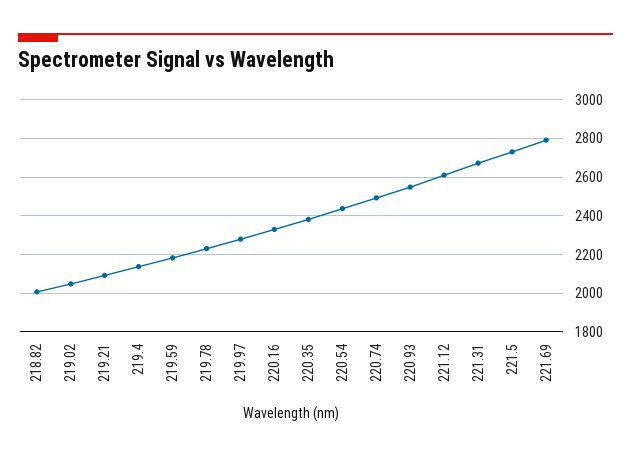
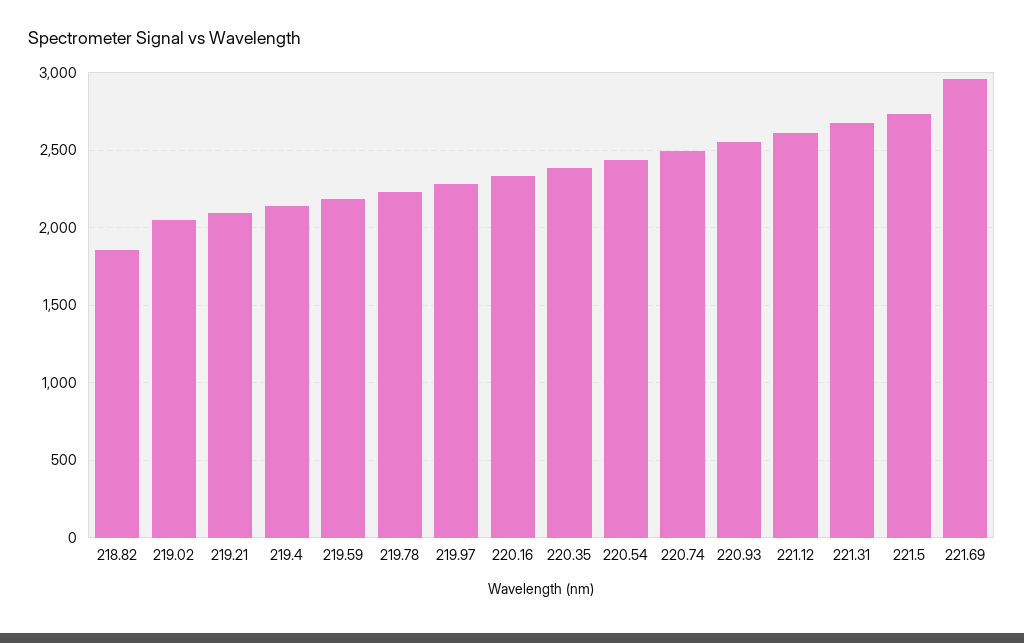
218.82: 2000 -> 1850
221.69: 2800 -> 2950

